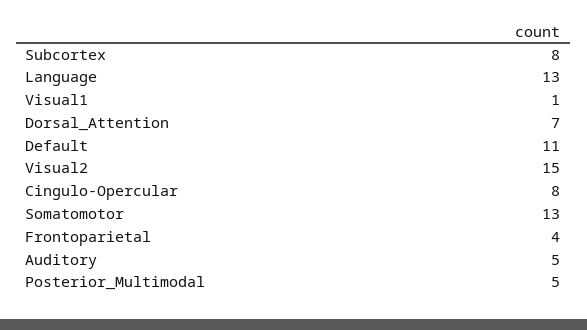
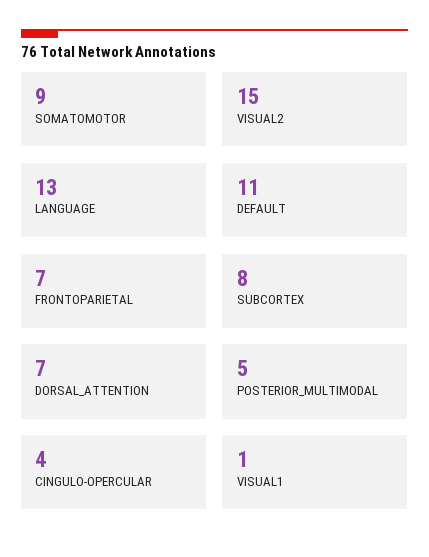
Cingulo-Opercular: 8 -> 4
Somatomotor: 13 -> 9
Frontoparietal: 4 -> 7
Auditory: 5 -> none

